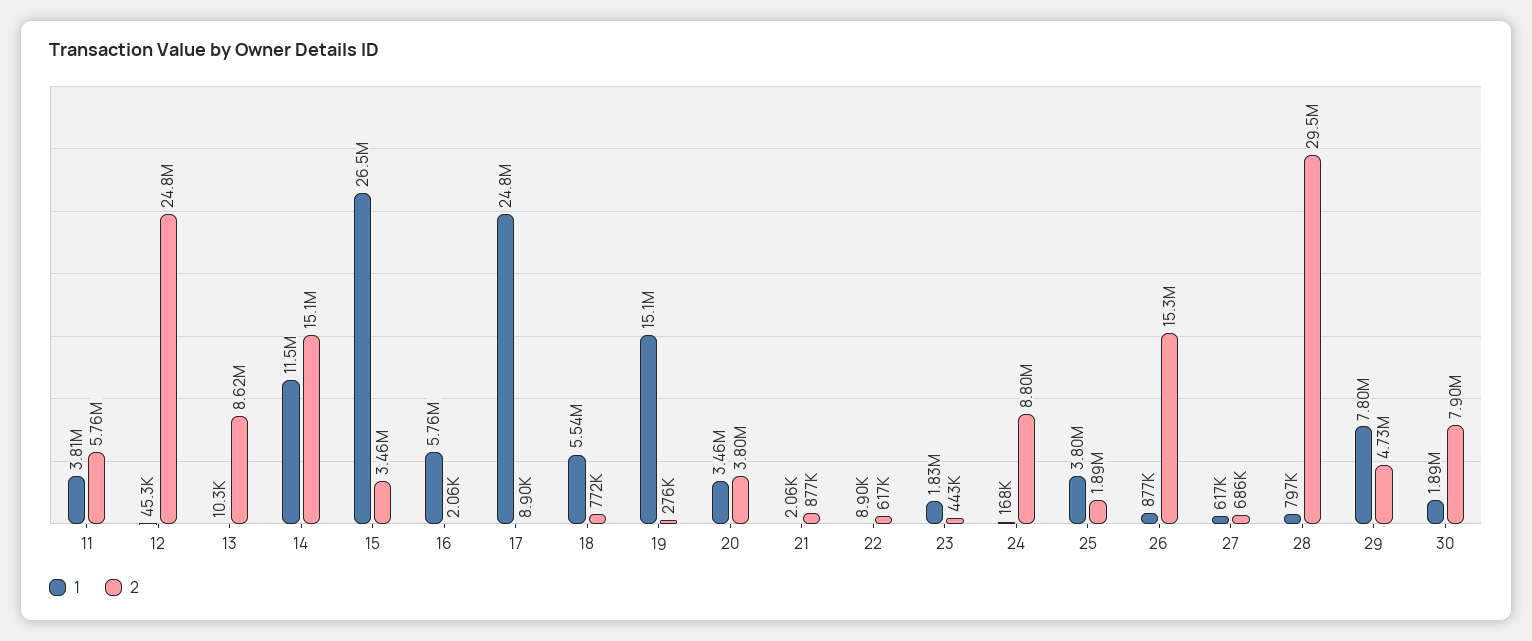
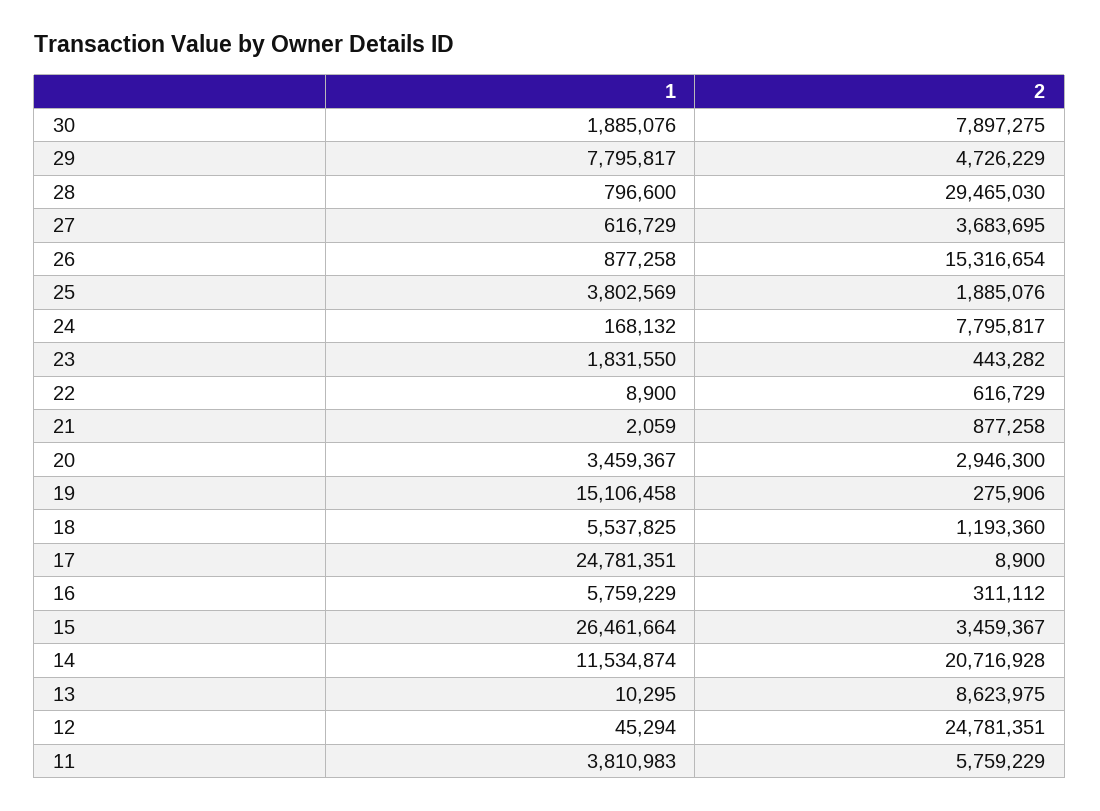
2, 14: 15100000 -> 20716928
2, 16: 2060 -> 311112
2, 18: 772000 -> 1193360
2, 20: 3800000 -> 2946300
2, 24: 8800000 -> 7795817
2, 27: 686000 -> 3683695

